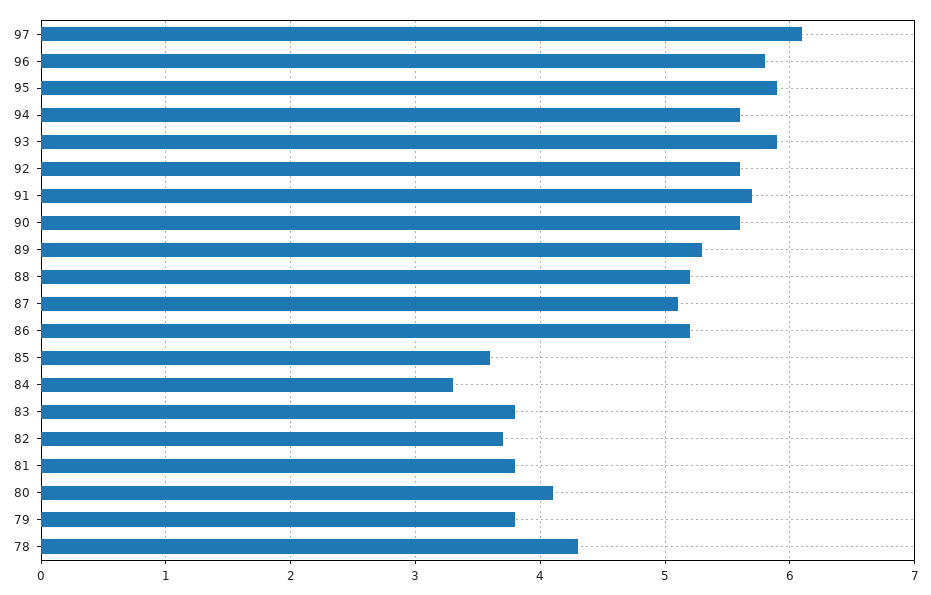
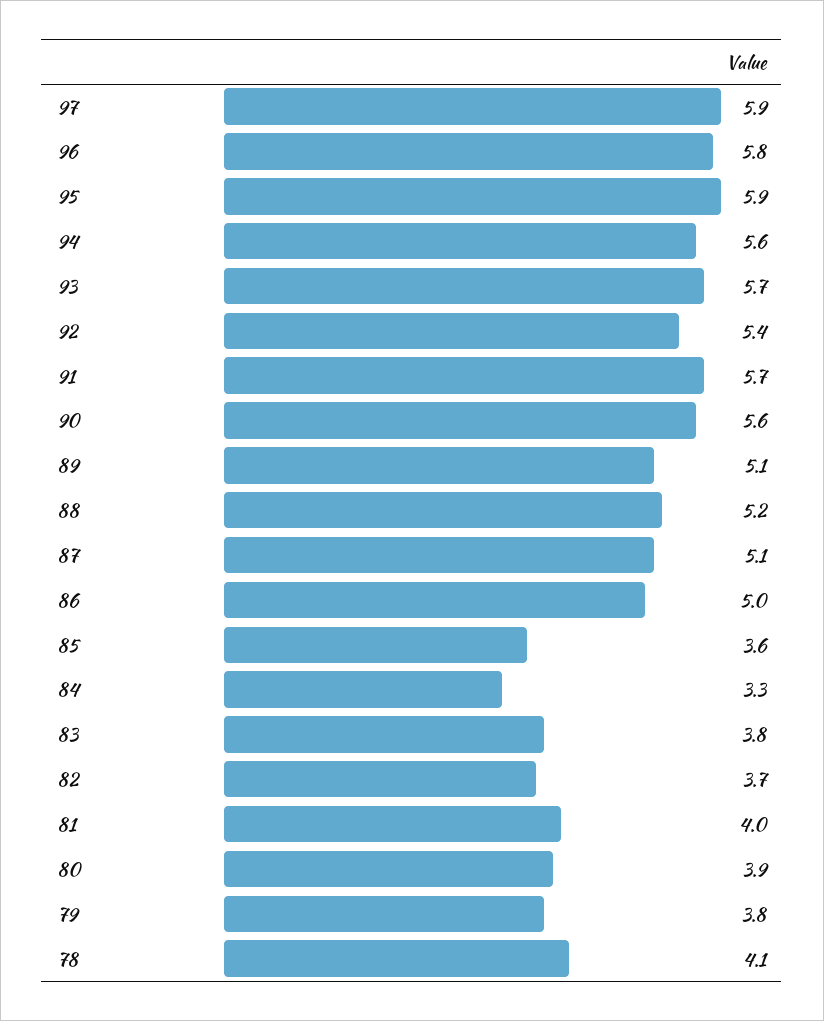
97: 6.1 -> 5.9
93: 5.9 -> 5.7
92: 5.6 -> 5.4
89: 5.3 -> 5.1
86: 5.2 -> 5
81: 3.8 -> 4
80: 4.1 -> 3.9
78: 4.3 -> 4.1

